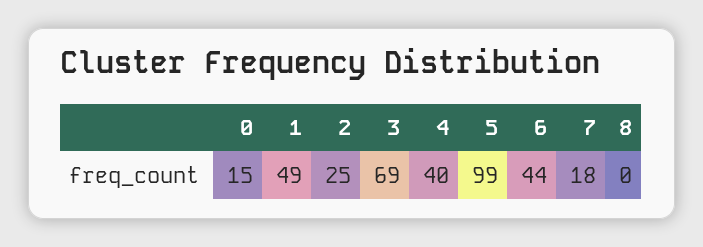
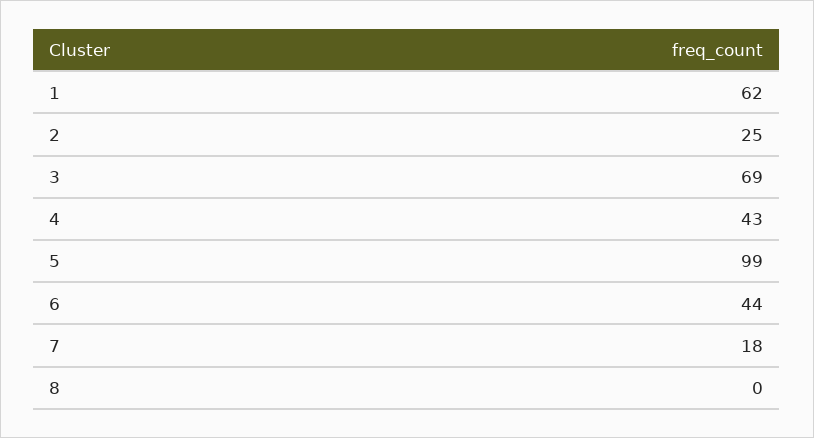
0: 15 -> none
1: 49 -> 62
4: 40 -> 43

